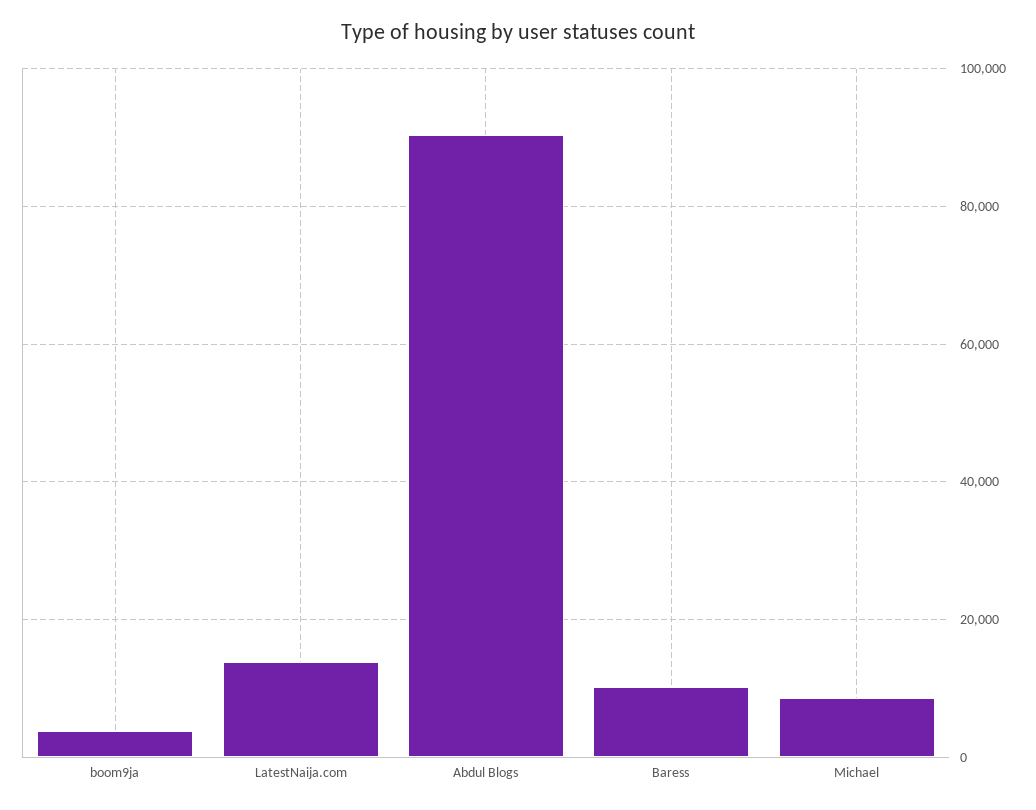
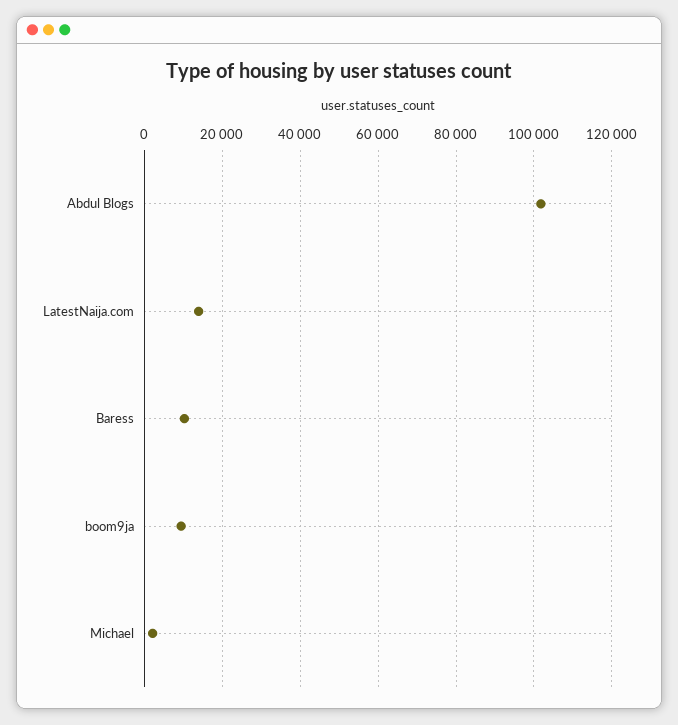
boom9ja: 4000 -> 10000
Abdul Blogs: 90000 -> 102000
Michael: 8000 -> 2000

